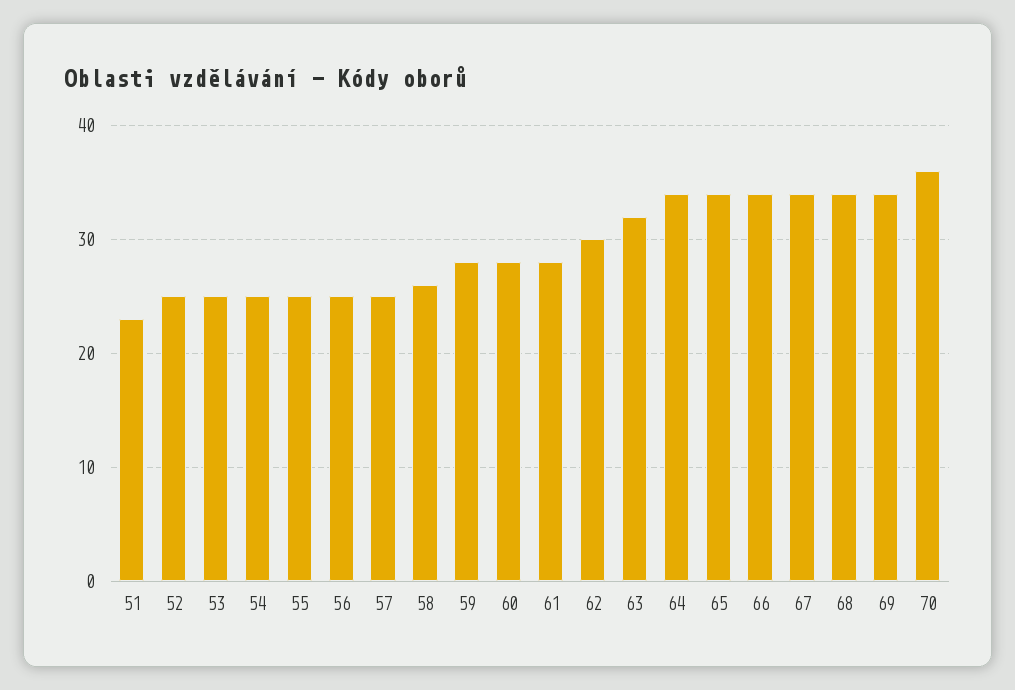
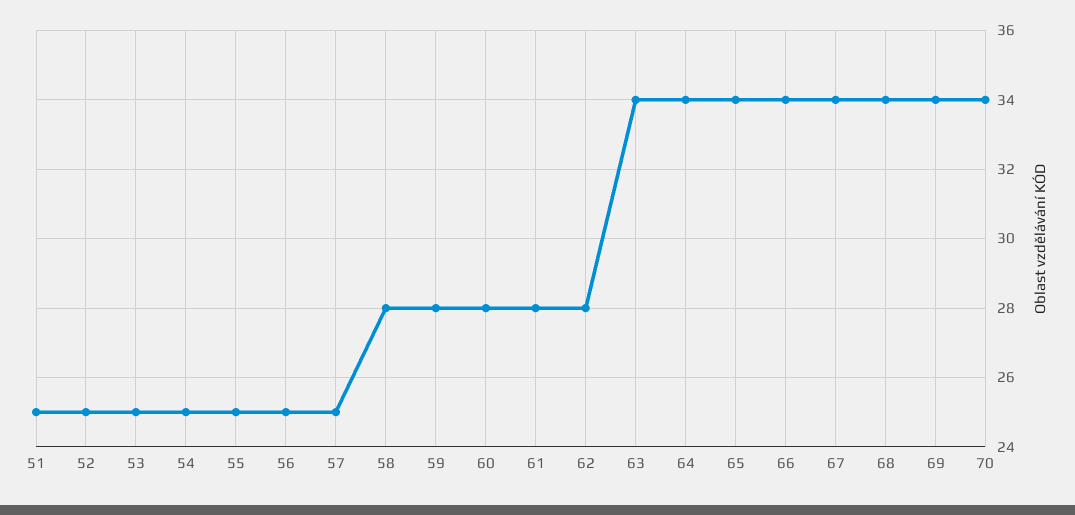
51: 23 -> 25
58: 26 -> 28
62: 30 -> 28
63: 32 -> 34
70: 36 -> 34

